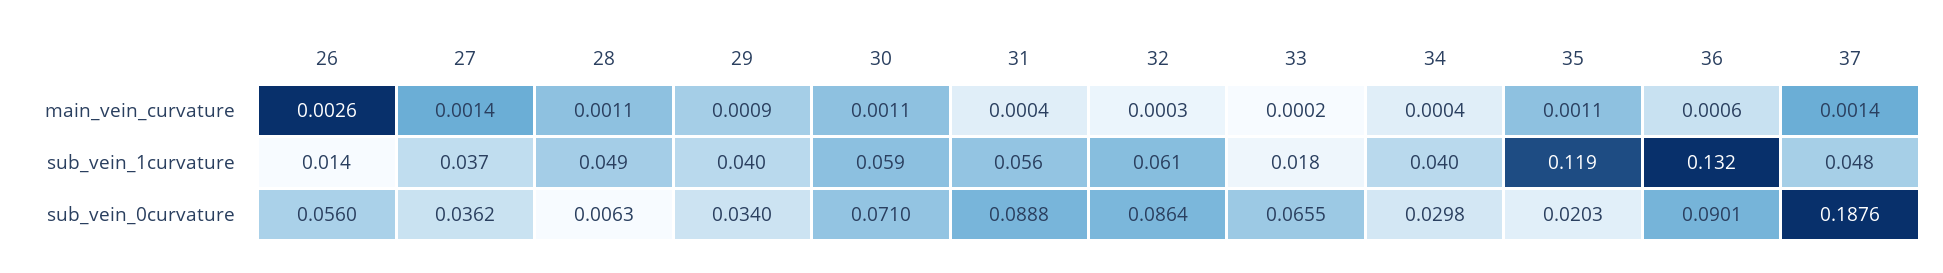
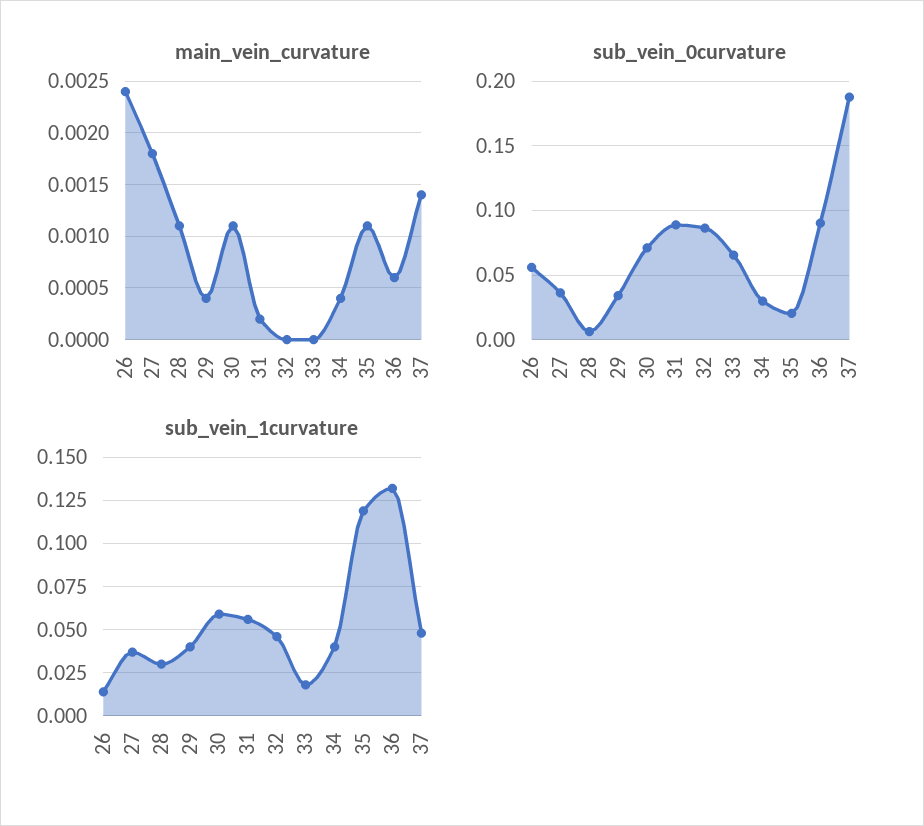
main_vein_curvature, 26: 0.0026 -> 0.0024
main_vein_curvature, 27: 0.0014 -> 0.0018
main_vein_curvature, 29: 0.0009 -> 0.0004
main_vein_curvature, 31: 0.0004 -> 0.0002
main_vein_curvature, 32: 0.0003 -> 0
main_vein_curvature, 33: 0.0002 -> 0
sub_vein_1curvature, 28: 0.049 -> 0.03
sub_vein_1curvature, 32: 0.061 -> 0.045

